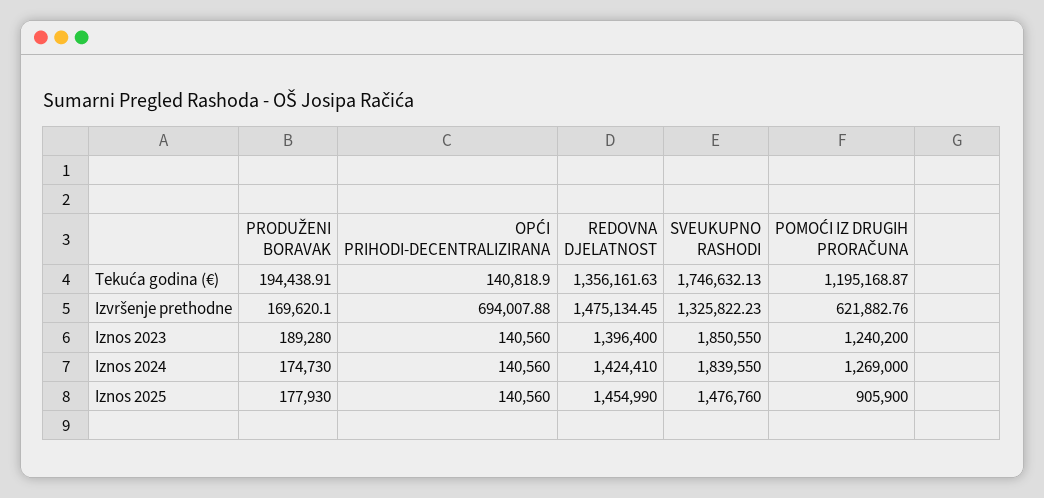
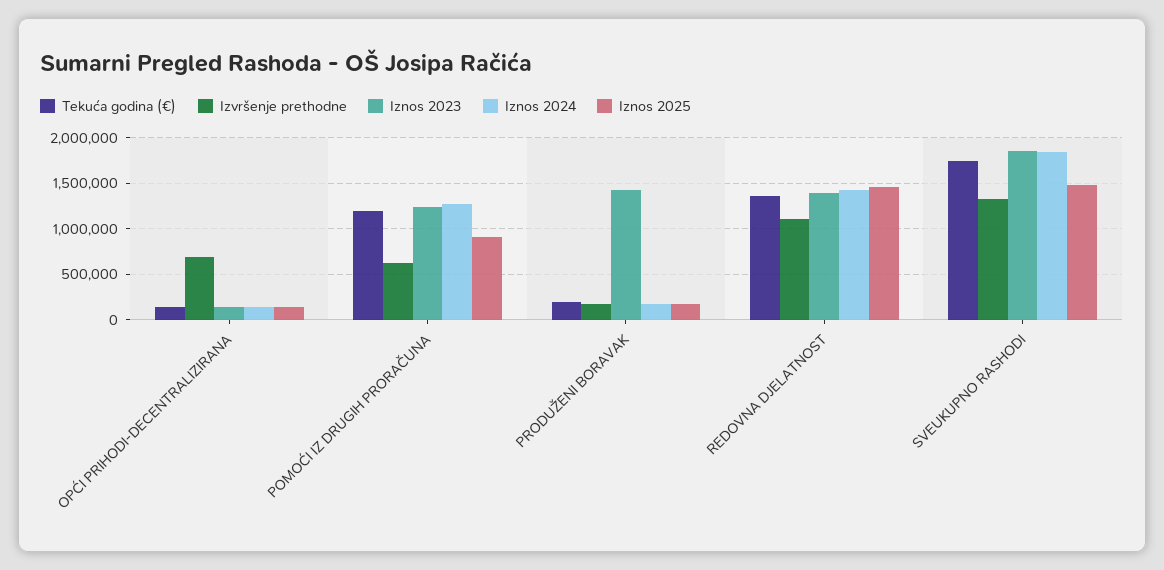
Izvršenje prethodne, REDOVNA DJELATNOST: 1475134.45 -> 1100000
Iznos 2023, PRODUŽENI BORAVAK: 189280 -> 1400000

